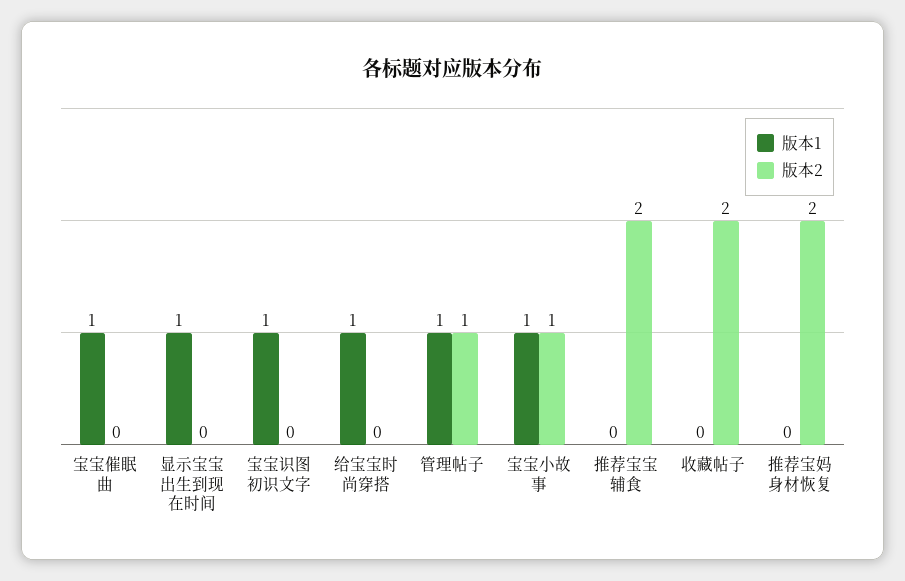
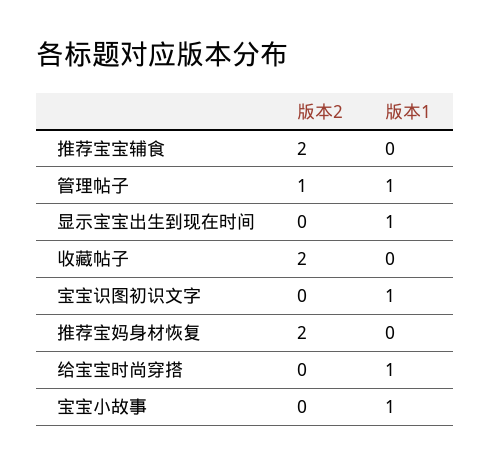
版本1, 宝宝催眠曲: 1 -> none
版本2, 宝宝催眠曲: 0 -> none
版本2, 宝宝小故事: 1 -> 0

